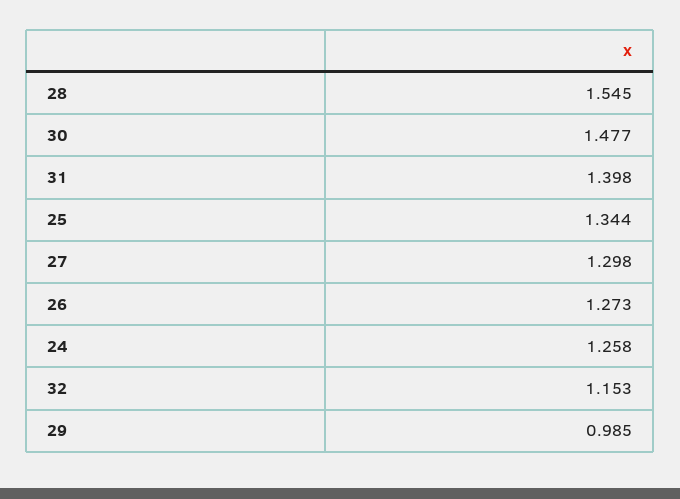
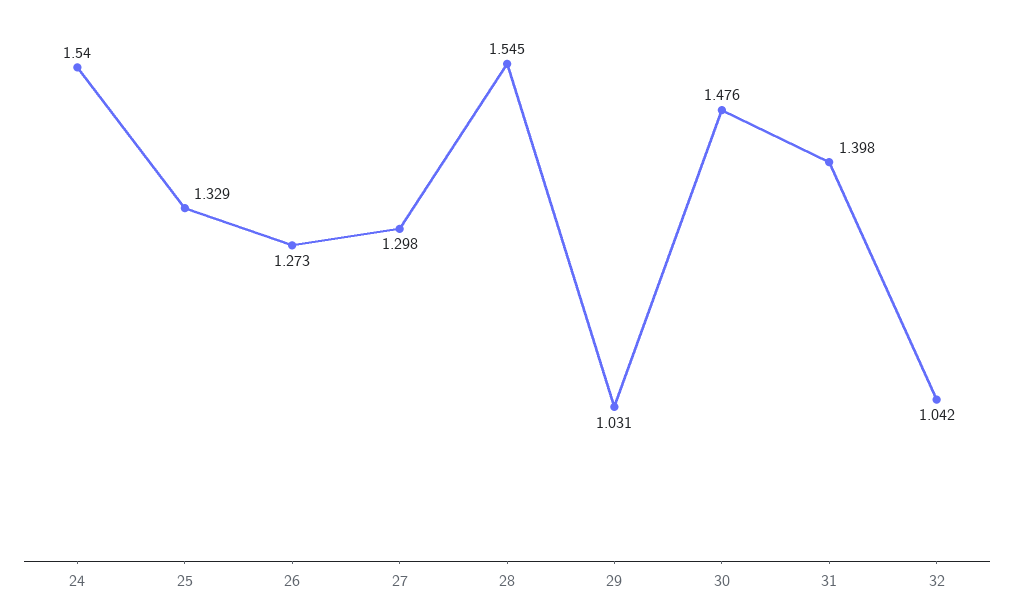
30: 1.477 -> 1.476
25: 1.344 -> 1.329
24: 1.258 -> 1.54
32: 1.153 -> 1.042
29: 0.985 -> 1.031

